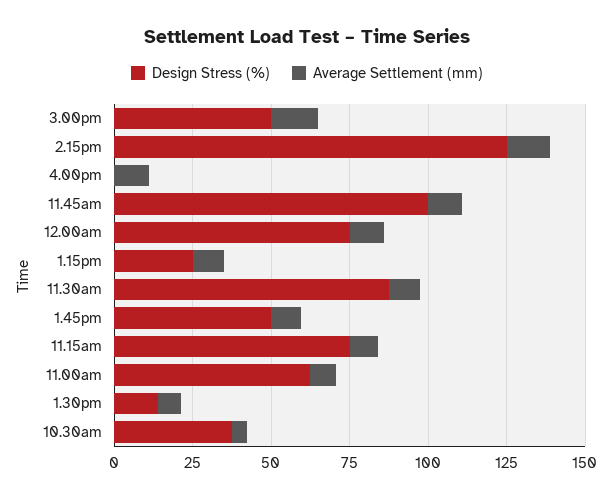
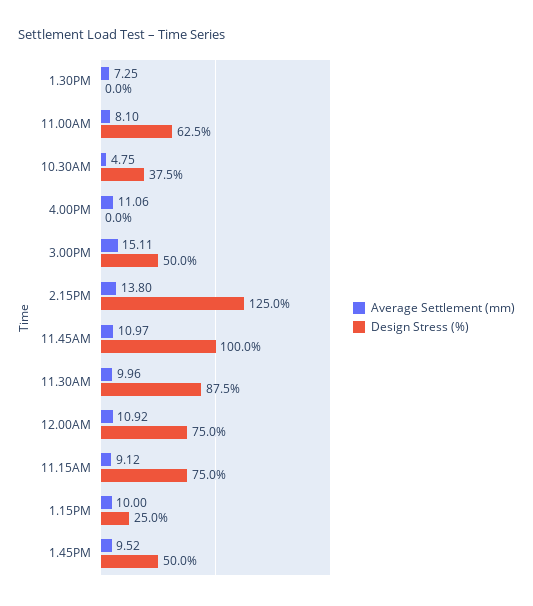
Design Stress (%), 1.30pm: 15 -> 0

